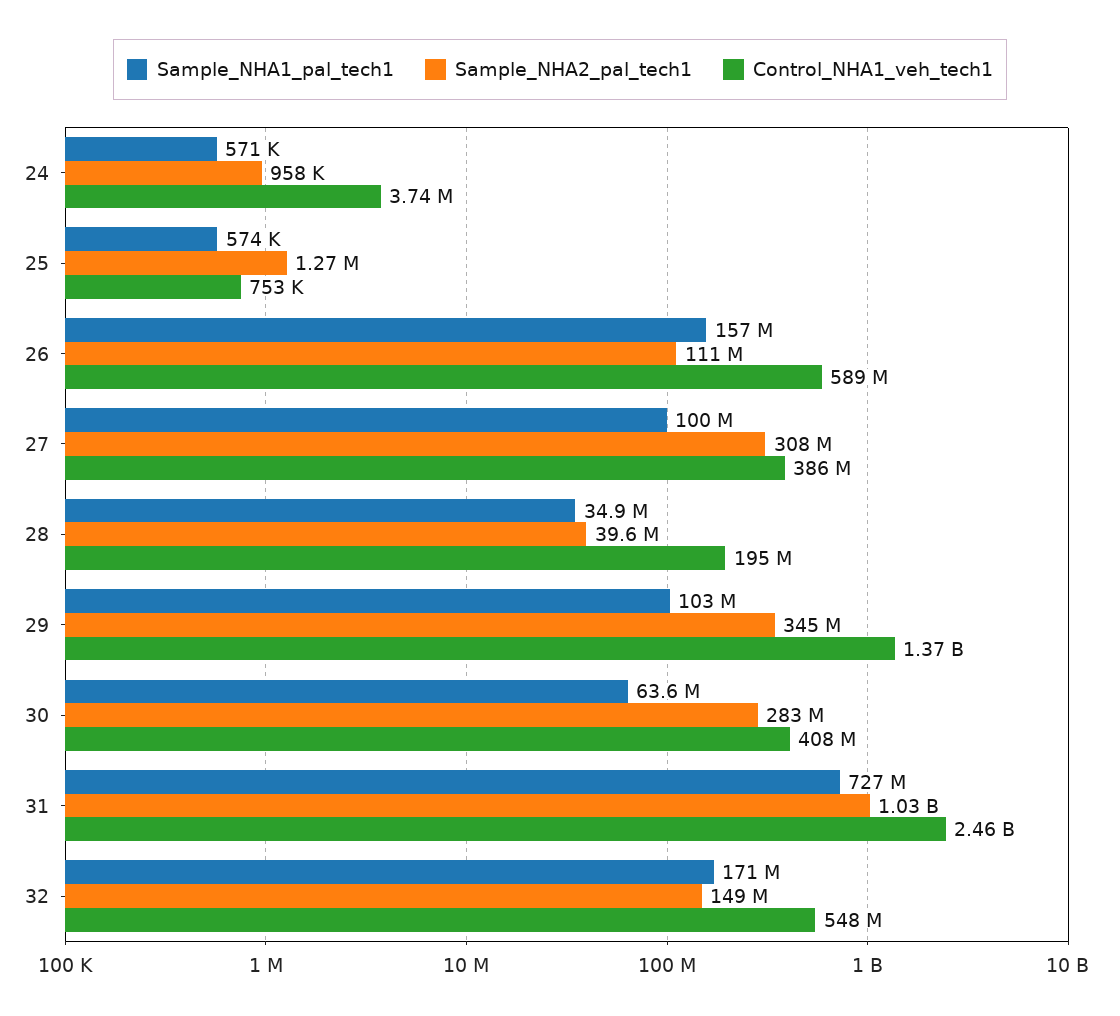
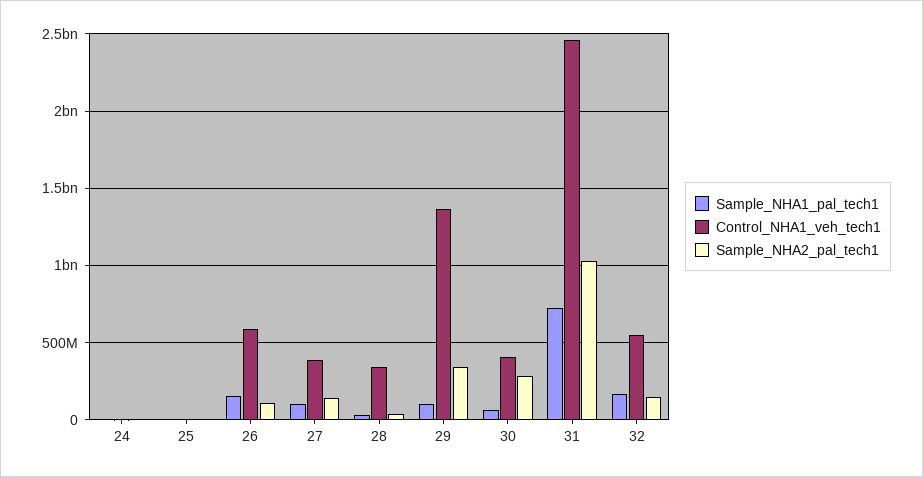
Sample_NHA2_pal_tech1, 27: 308000000 -> 150000000
Control_NHA1_veh_tech1, 28: 195000000 -> 350000000

